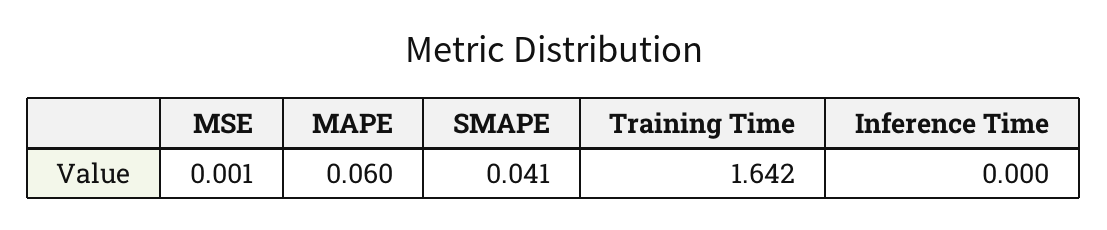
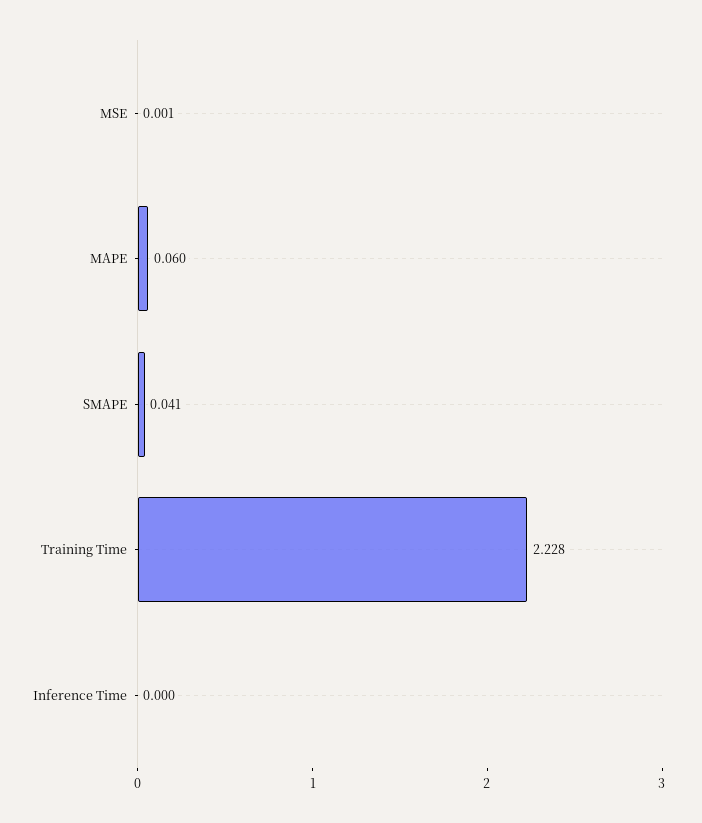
Training Time: 1.642 -> 2.228

